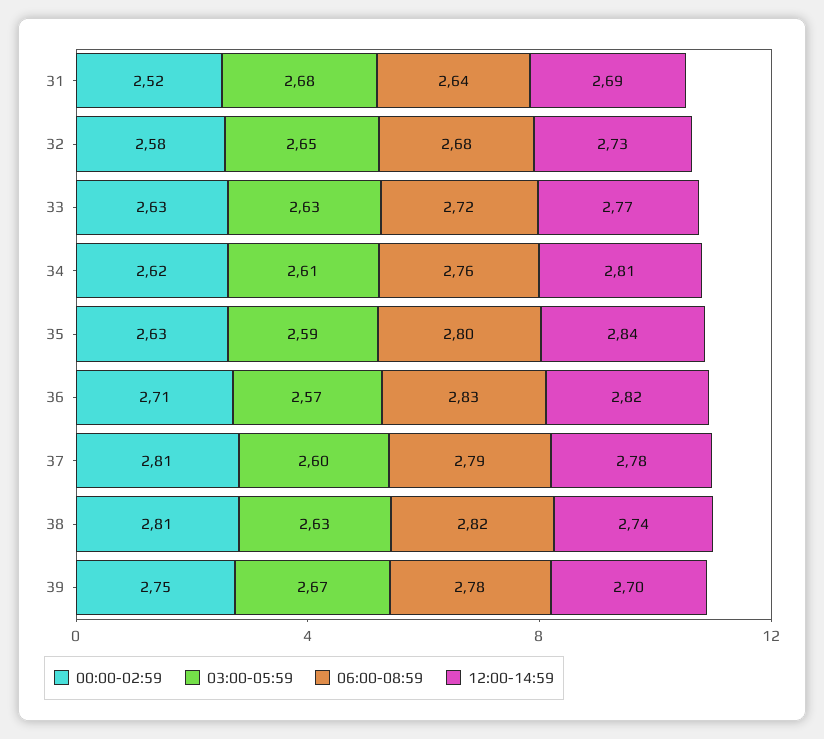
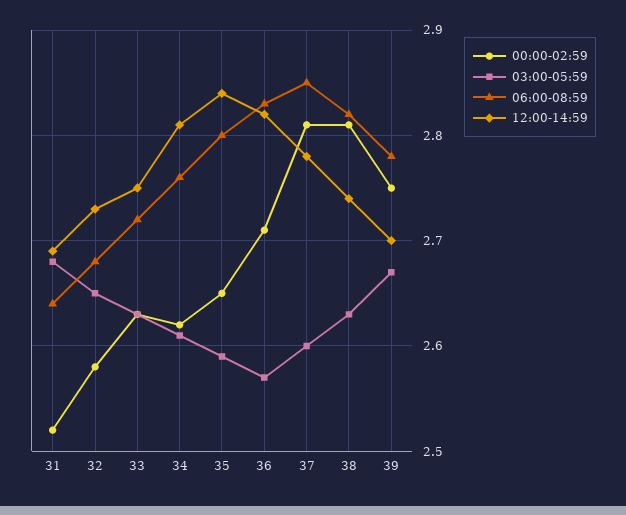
12:00-14:59, 33: 2.77 -> 2.75
00:00-02:59, 35: 2.63 -> 2.65
06:00-08:59, 37: 2.79 -> 2.85

